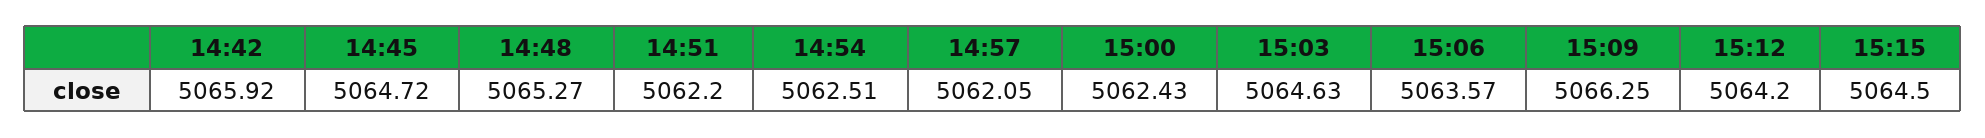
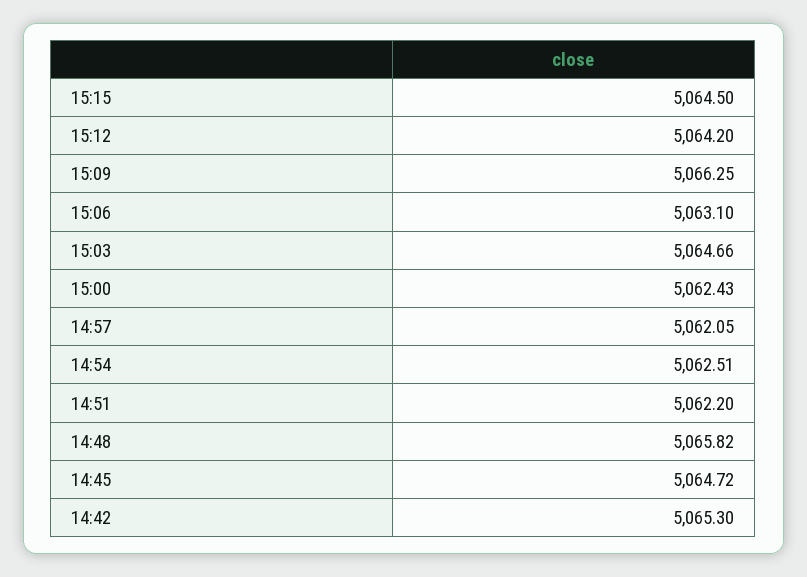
14:42: 5065.92 -> 5065.3
14:48: 5065.27 -> 5065.82
15:03: 5064.63 -> 5064.66
15:06: 5063.57 -> 5063.1

